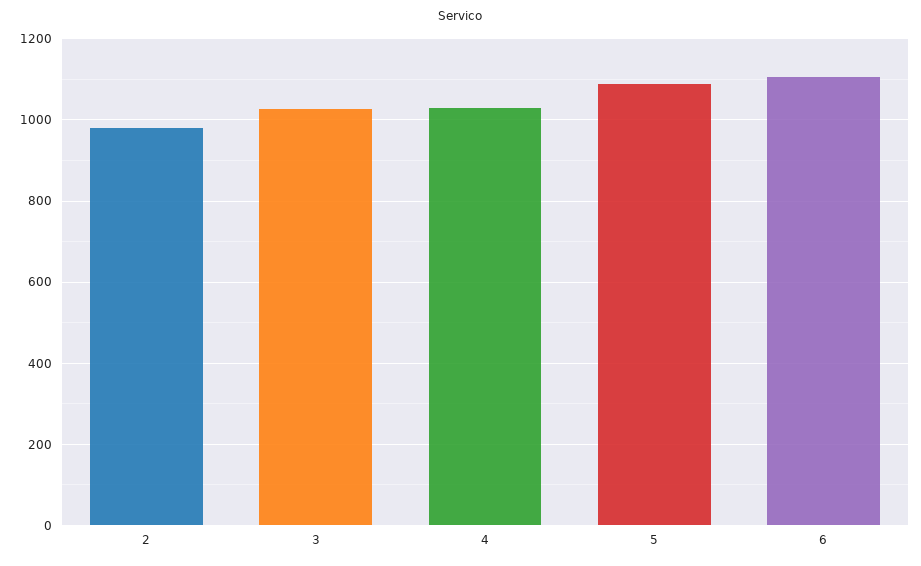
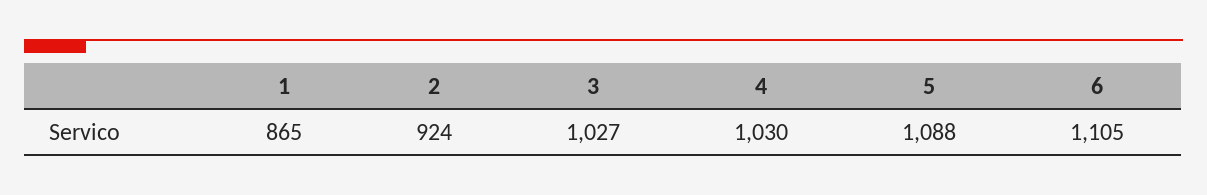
2: 980 -> 924
1: none -> 865

